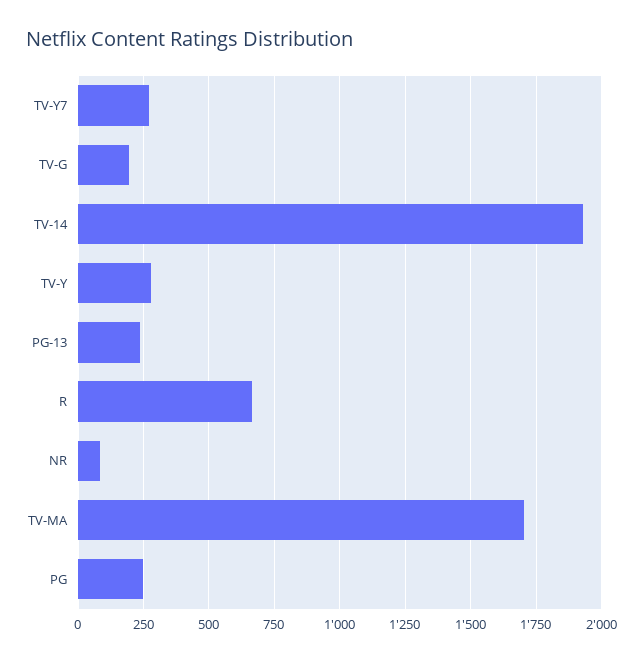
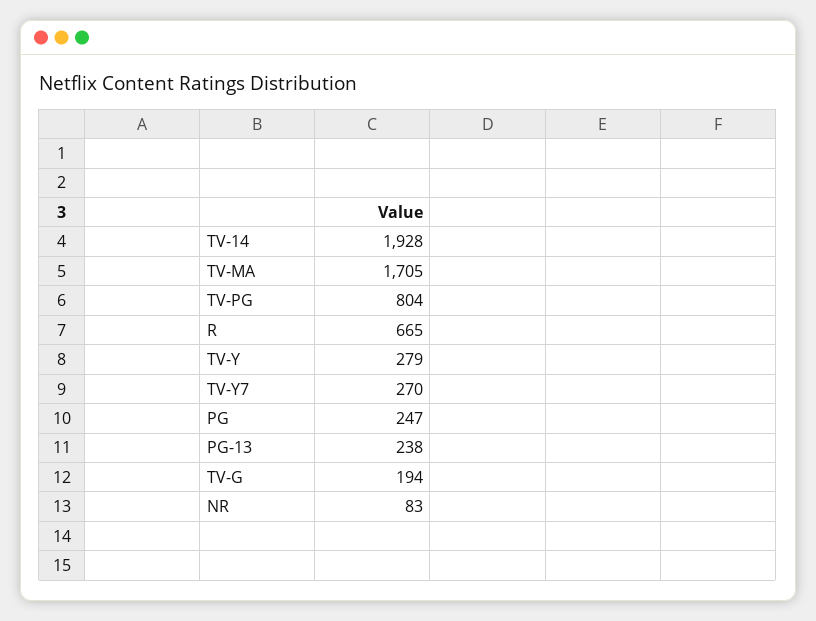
TV-PG: none -> 804

